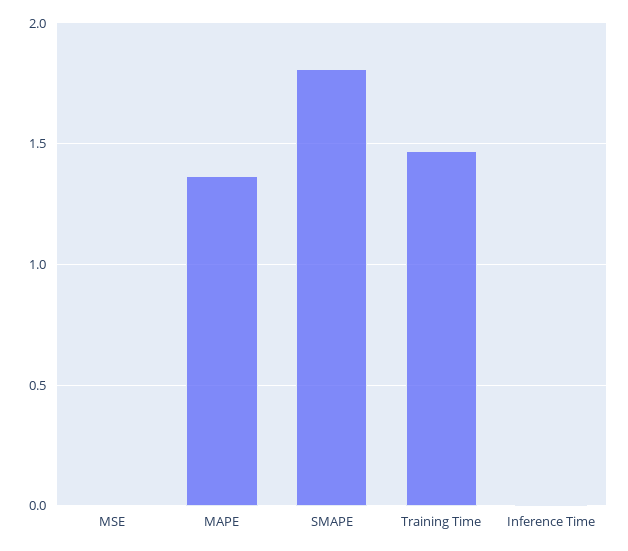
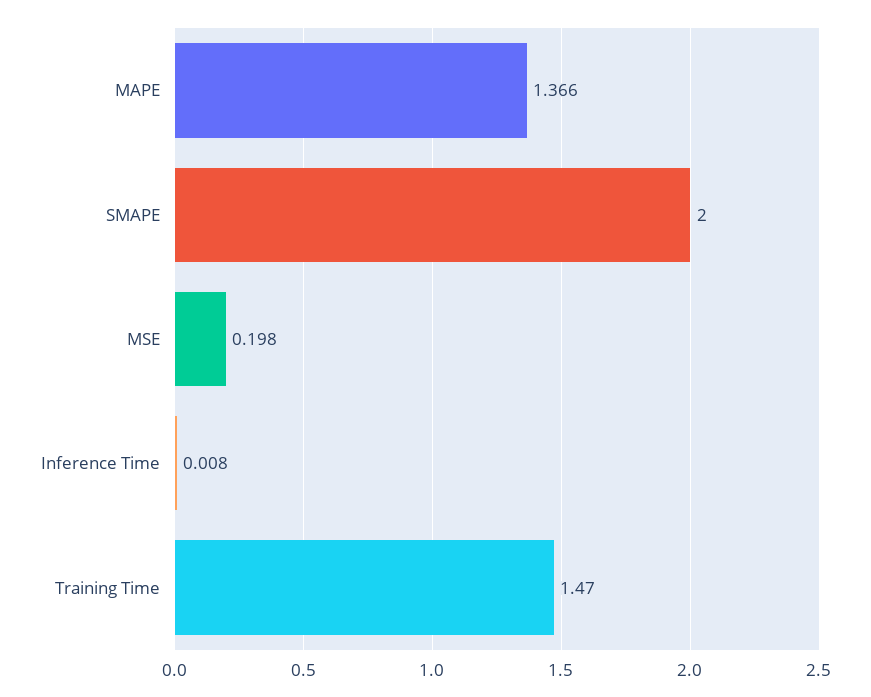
MSE: 0 -> 0.198
SMAPE: 1.8 -> 2

